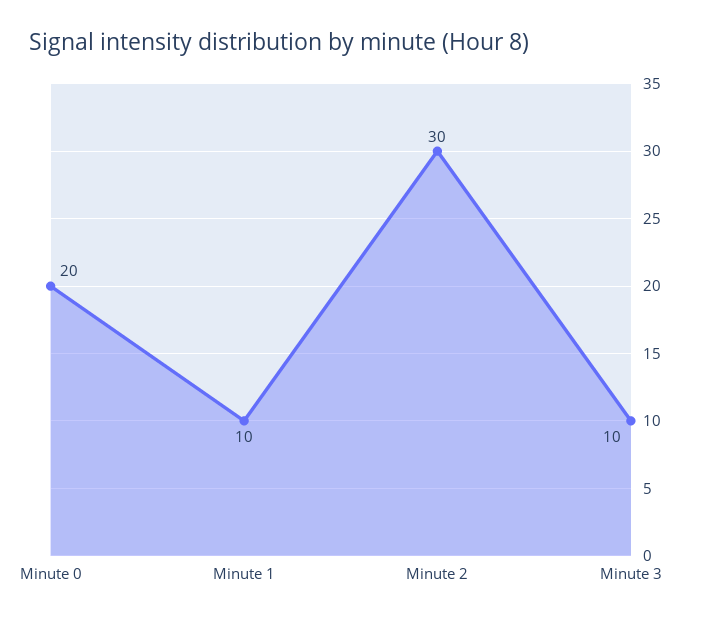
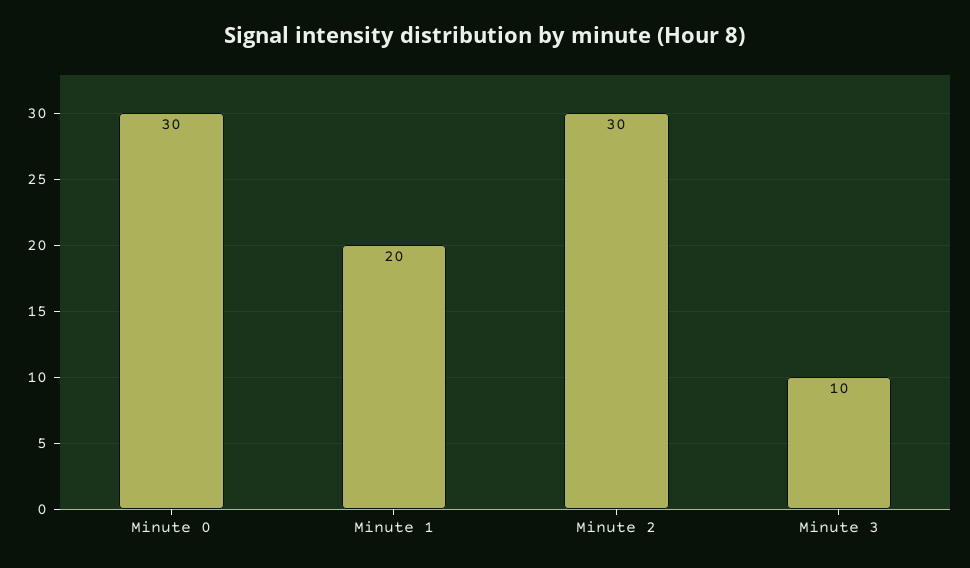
Minute 0: 20 -> 30
Minute 1: 10 -> 20

